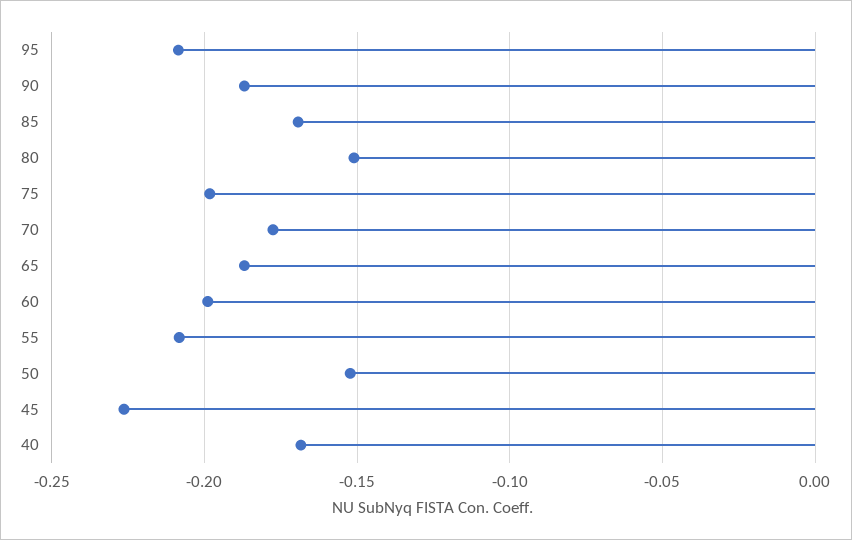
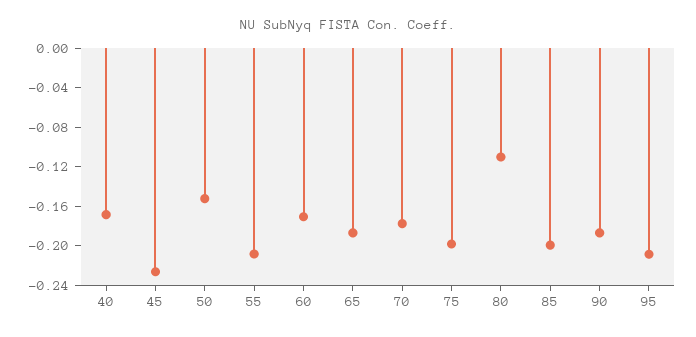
85: -0.17 -> -0.2
80: -0.15 -> -0.11
60: -0.2 -> -0.17

